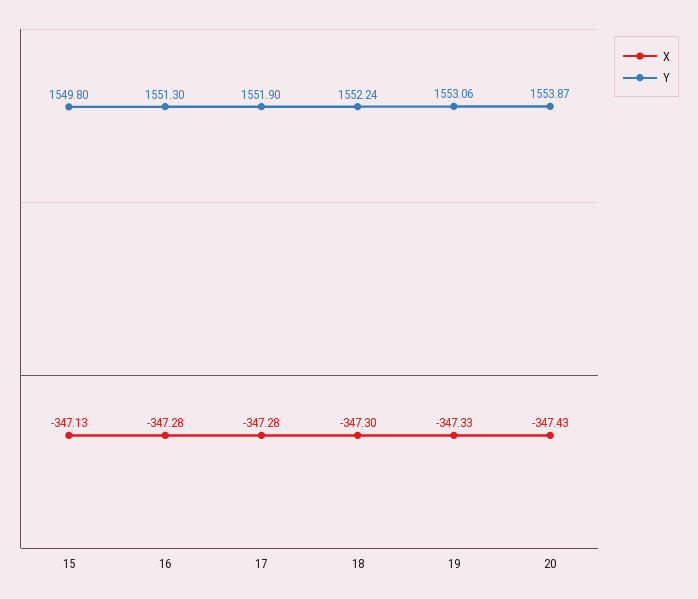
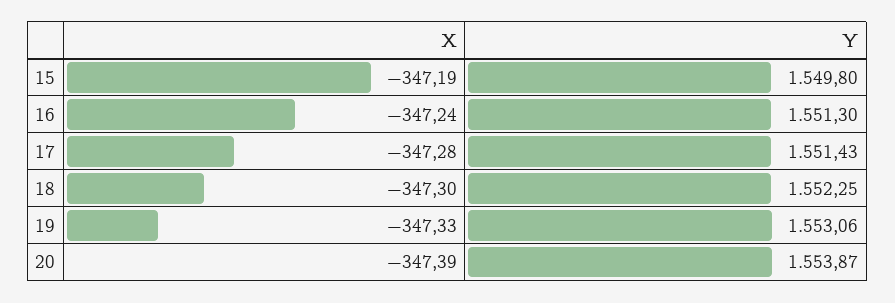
X, 15: -347.13 -> -347.19
X, 16: -347.28 -> -347.24
Y, 17: 1551.9 -> 1551.43
Y, 18: 1552.24 -> 1552.25
X, 20: -347.43 -> -347.39

